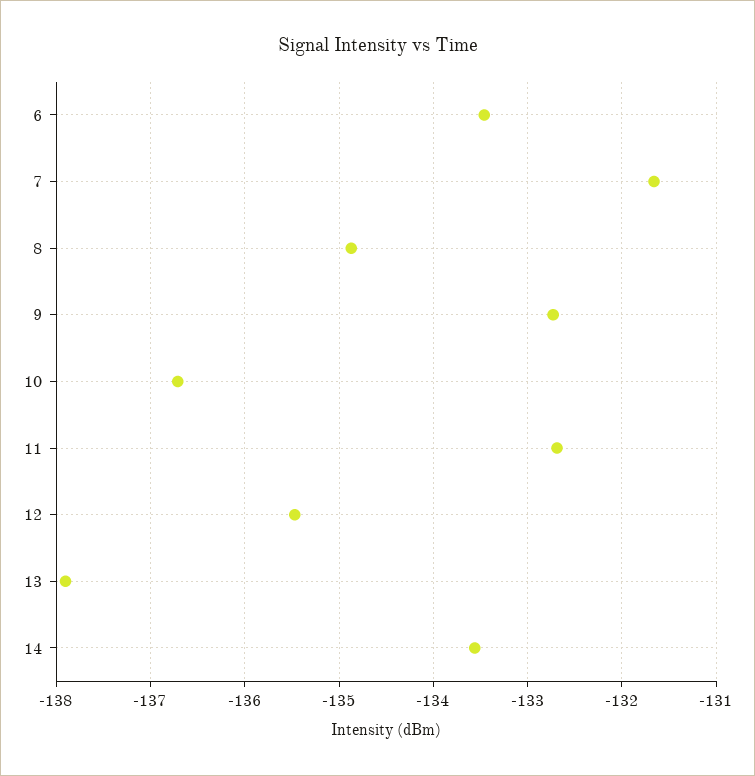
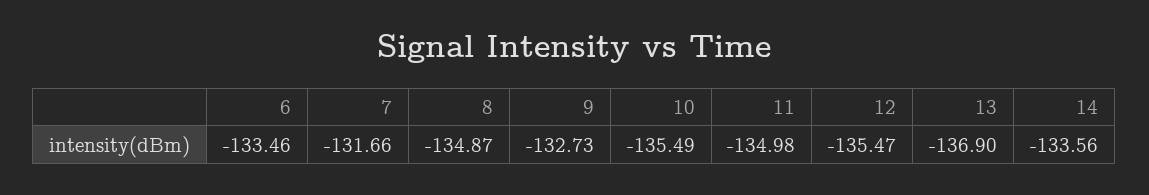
10: -136.7 -> -135.49
11: -132.7 -> -134.98
13: -137.9 -> -136.9

